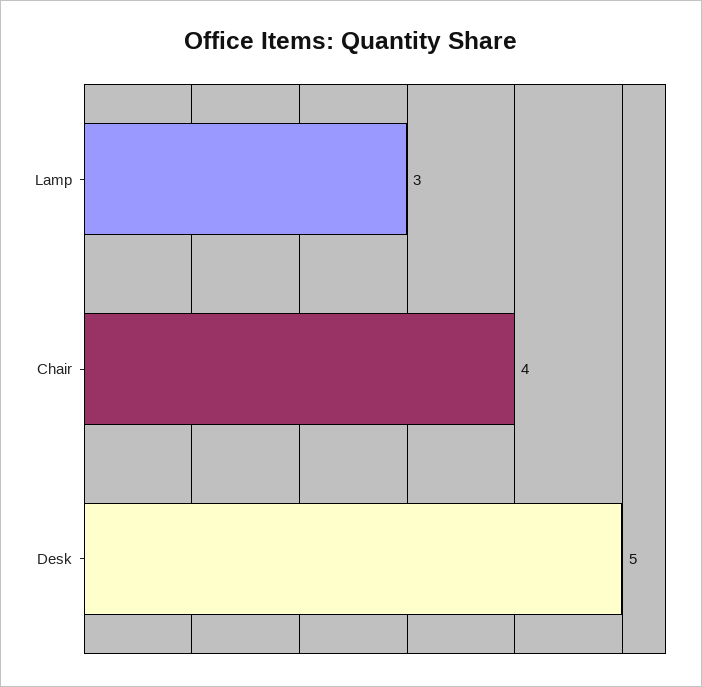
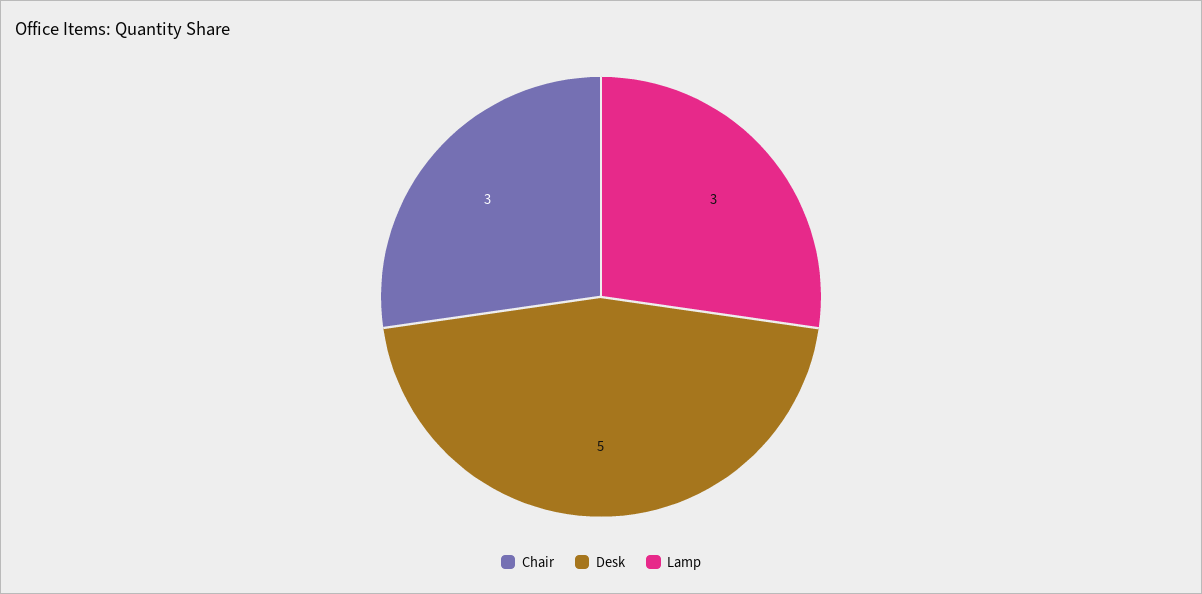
Chair: 4 -> 3

